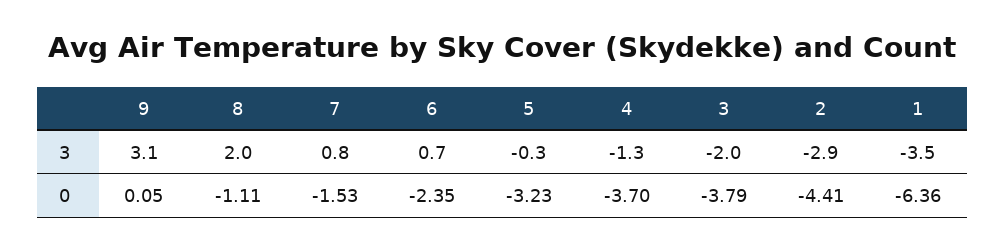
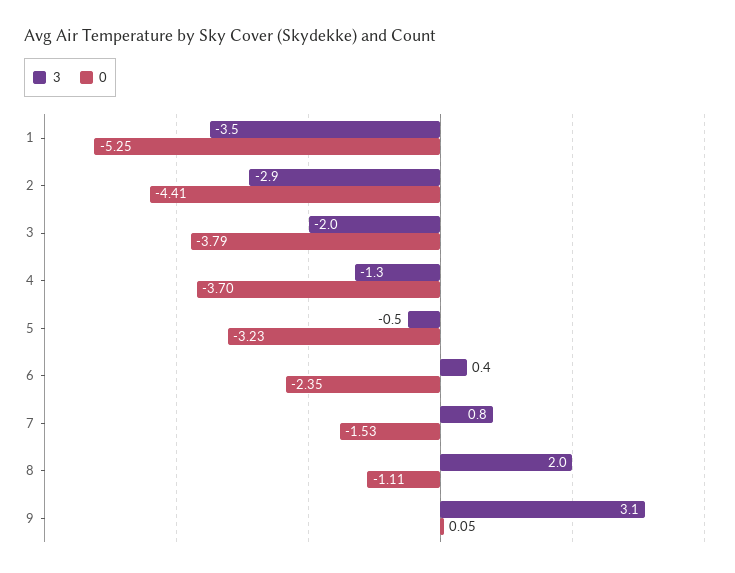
3, 6: 0.7 -> 0.4
3, 5: -0.3 -> -0.5
0, 1: -6.36 -> -5.25

